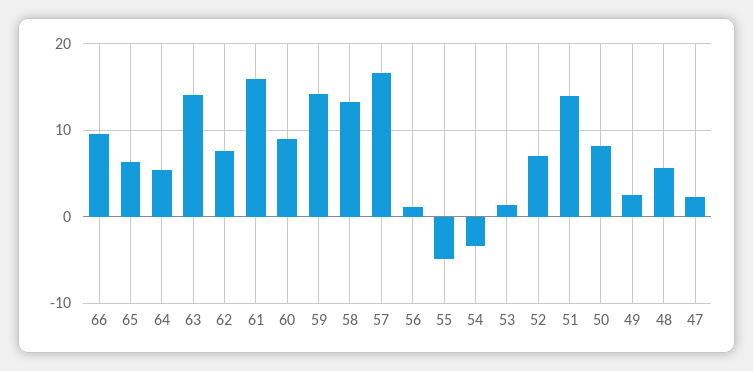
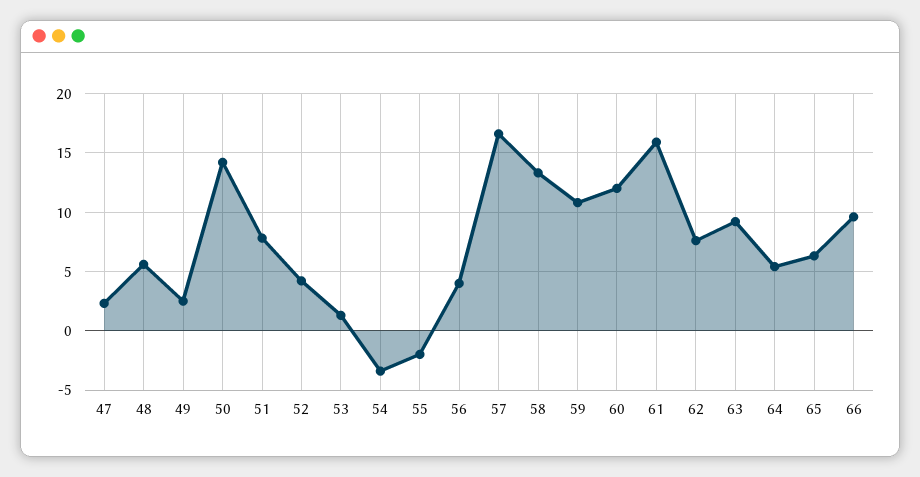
63: 14 -> 9
60: 9 -> 12
59: 14 -> 11
56: 1 -> 4
55: -5 -> -2
52: 7 -> 4
51: 14 -> 8
50: 8 -> 14

